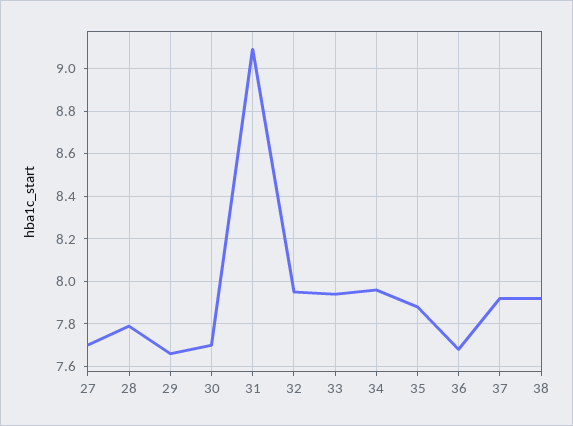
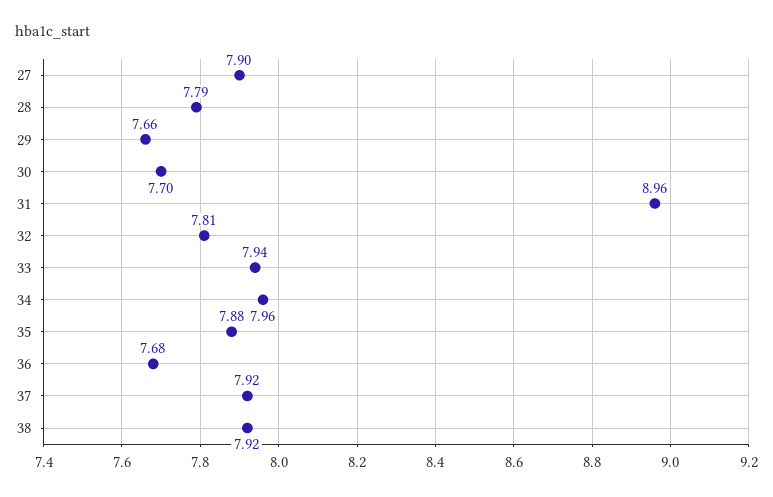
27: 7.7 -> 7.9
31: 9.1 -> 8.96
32: 7.95 -> 7.81

